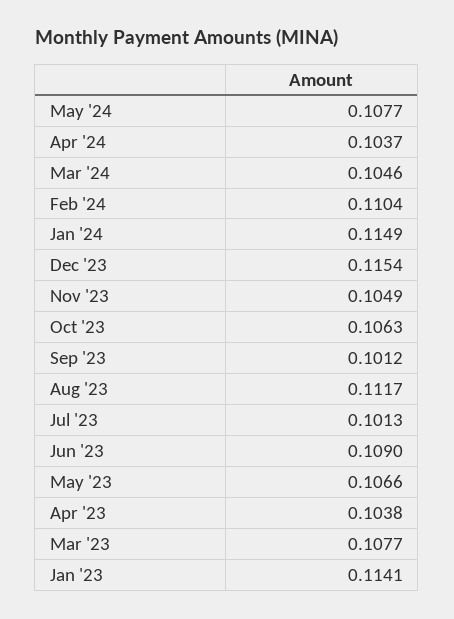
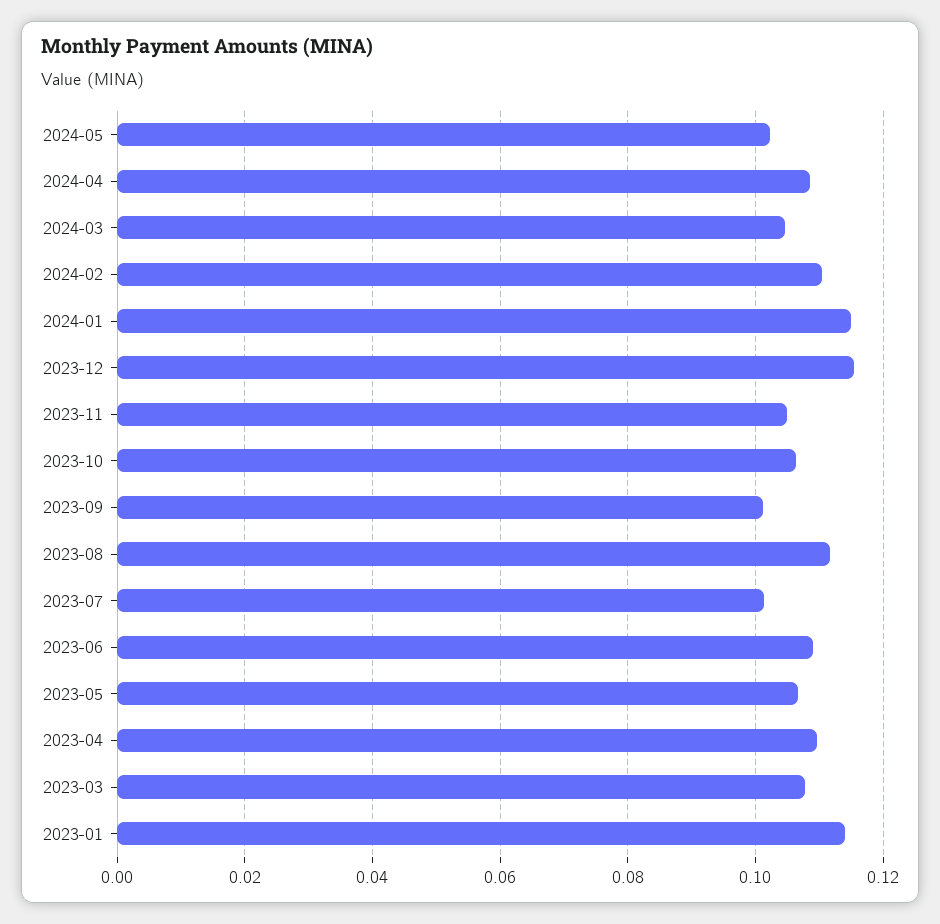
May '24: 0.1077 -> 0.102
Apr '24: 0.1037 -> 0.108
Apr '23: 0.1038 -> 0.11

